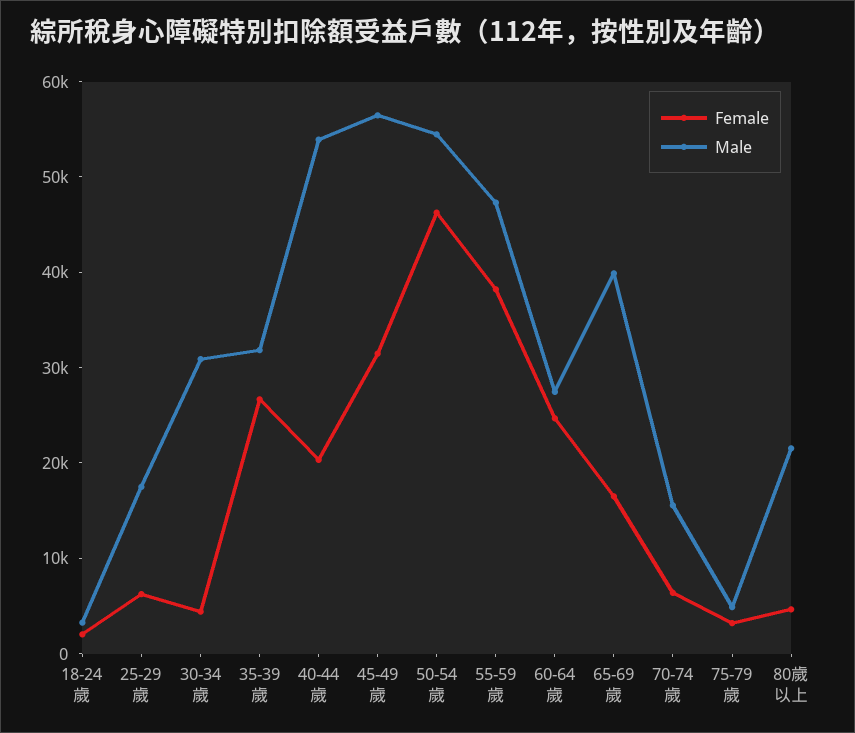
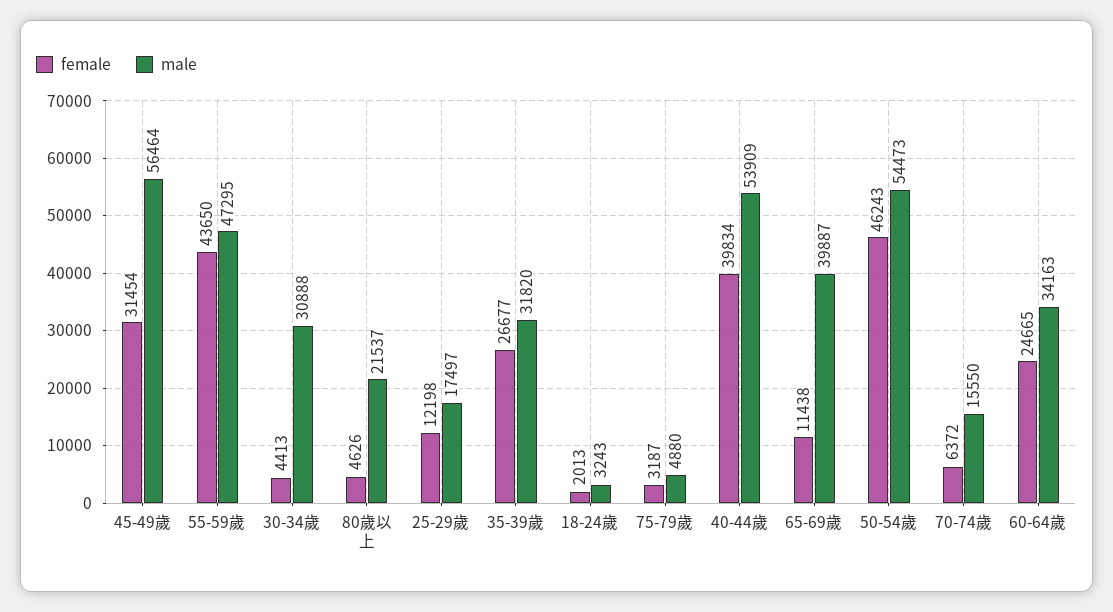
Female, 25-29歲: 6000 -> 12198
Female, 40-44歲: 20000 -> 39834
Female, 55-59歲: 38000 -> 43650
Male, 60-64歲: 28000 -> 34163
Female, 65-69歲: 16000 -> 11438

